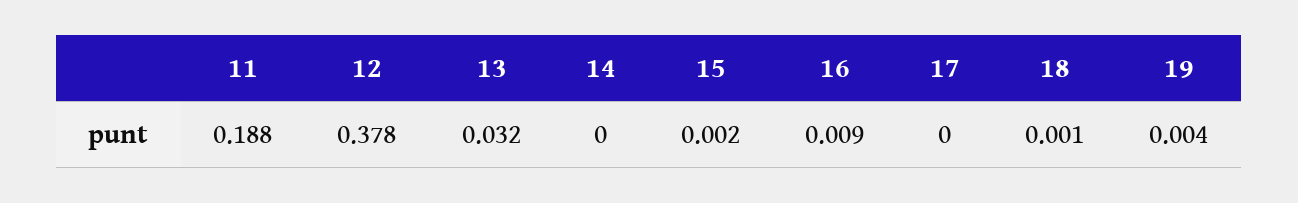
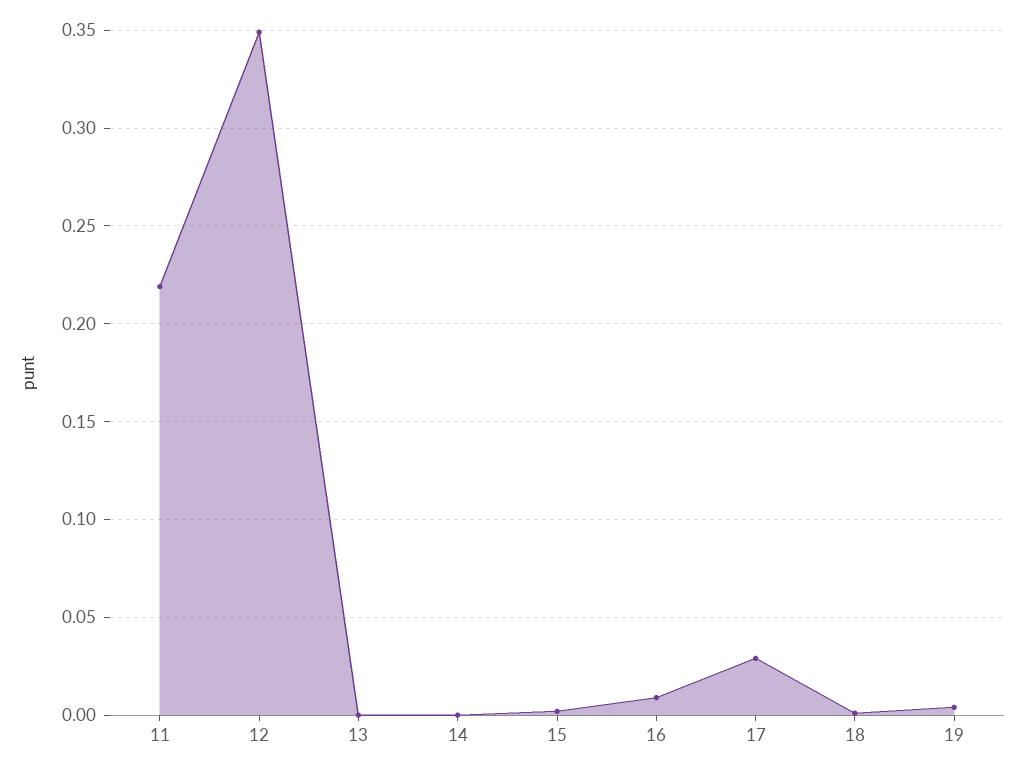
11: 0.188 -> 0.22
12: 0.378 -> 0.35
13: 0.032 -> 0
17: 0 -> 0.03

